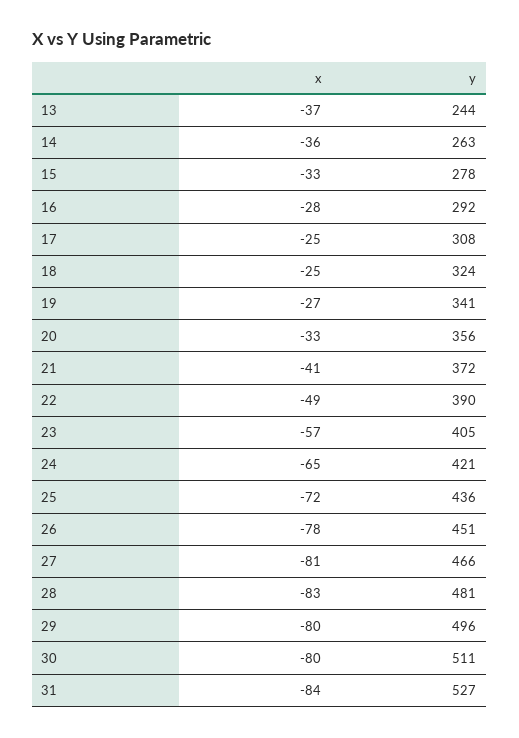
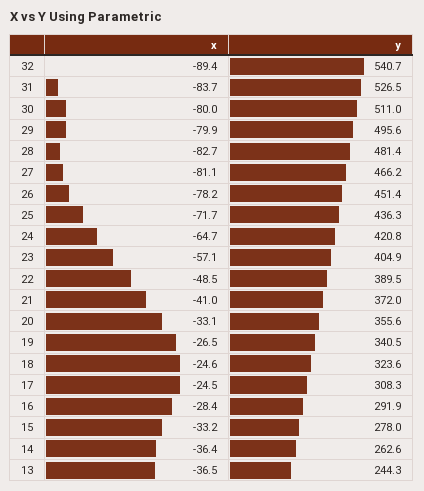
x, 32: none -> -89.4
y, 32: none -> 540.7

